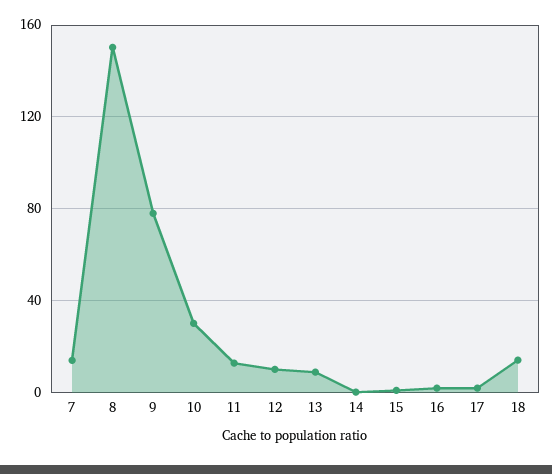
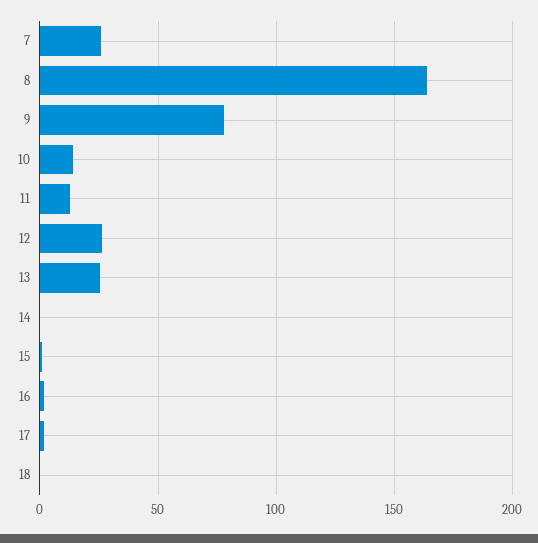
7: 15 -> 25
8: 150 -> 165
10: 30 -> 15
12: 10 -> 25
13: 10 -> 25
18: 15 -> 0

